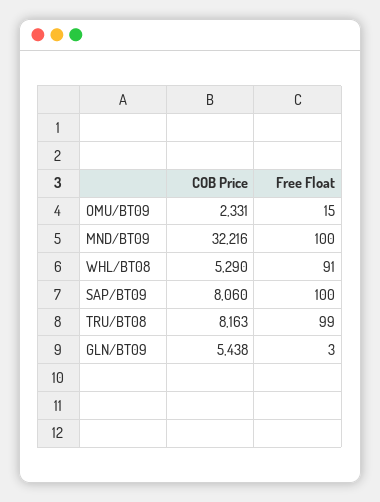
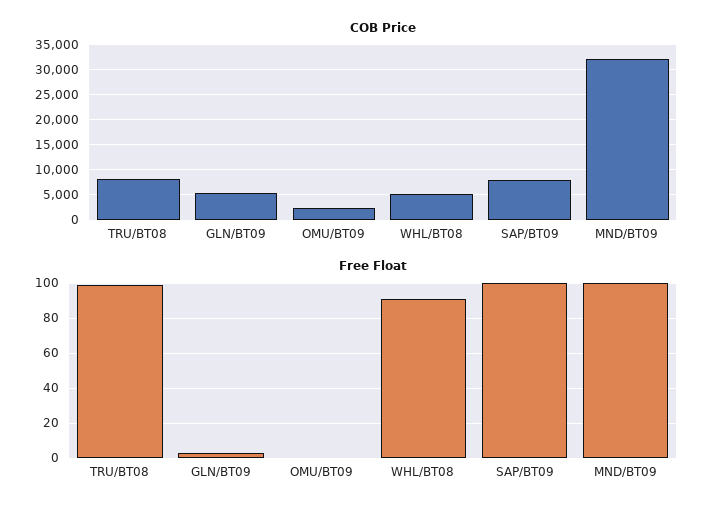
Free Float, OMU/BT09: 15 -> 0

